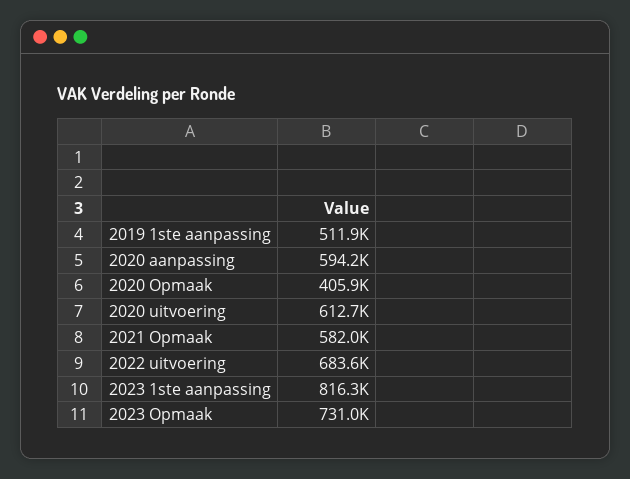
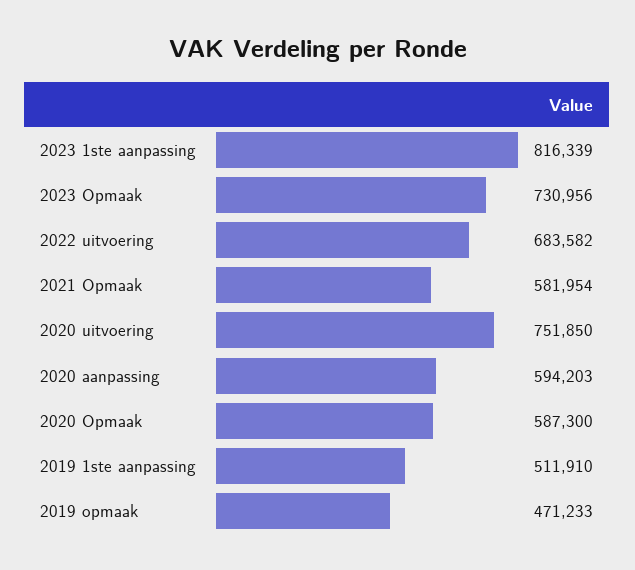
2020 Opmaak: 405900 -> 587300
2020 uitvoering: 612700 -> 751850
2019 opmaak: none -> 471233

